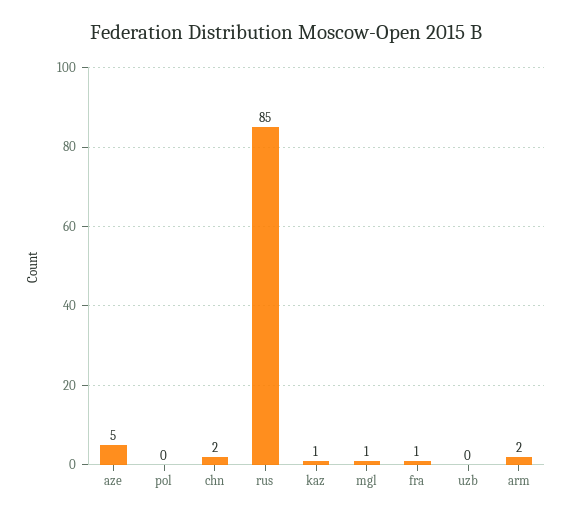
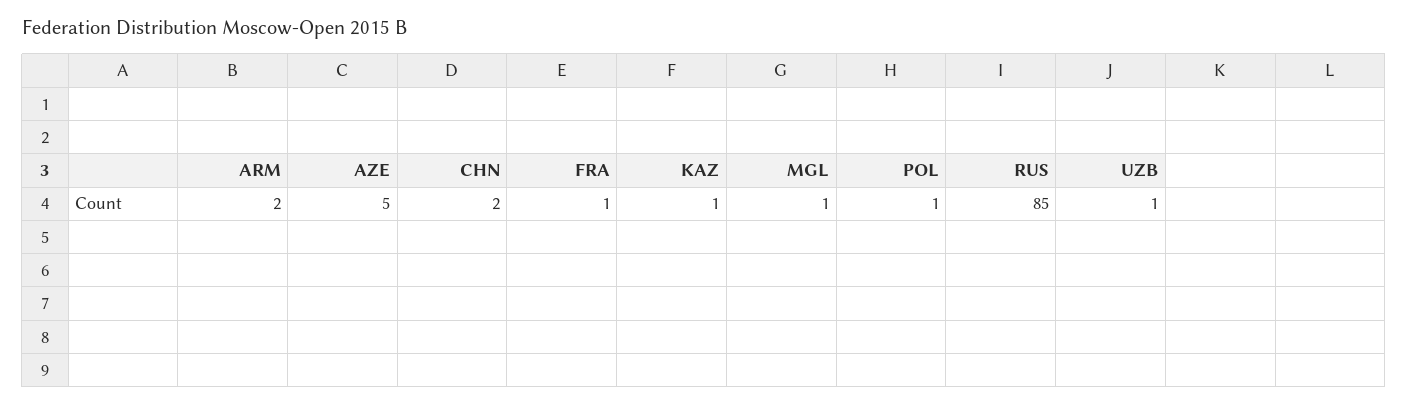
pol: 0 -> 1
uzb: 0 -> 1

